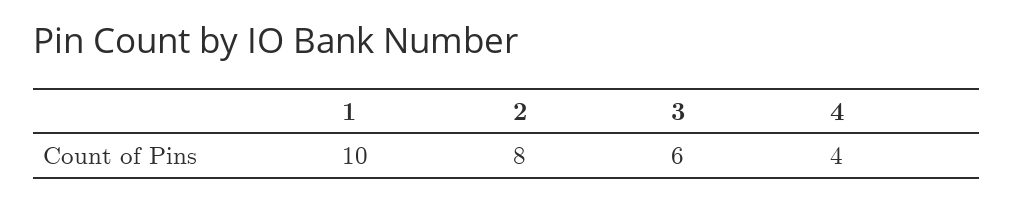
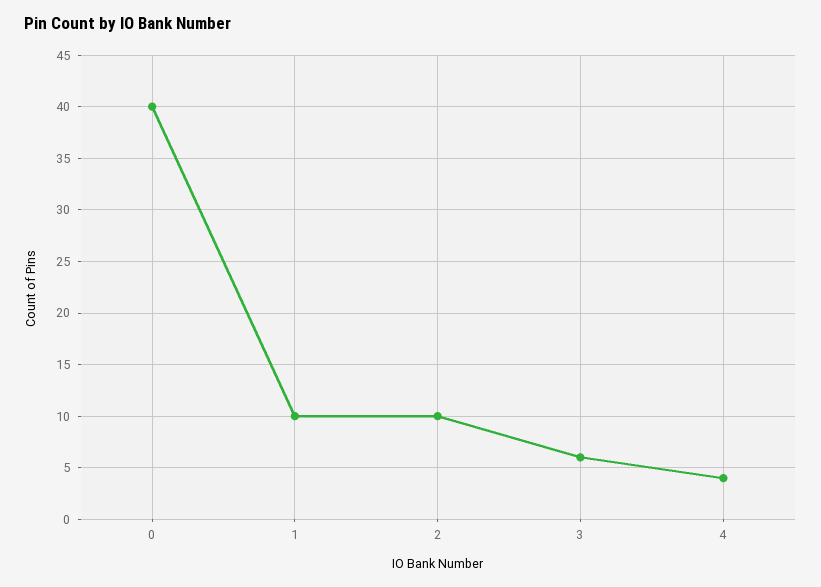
2: 8 -> 10
0: none -> 40

